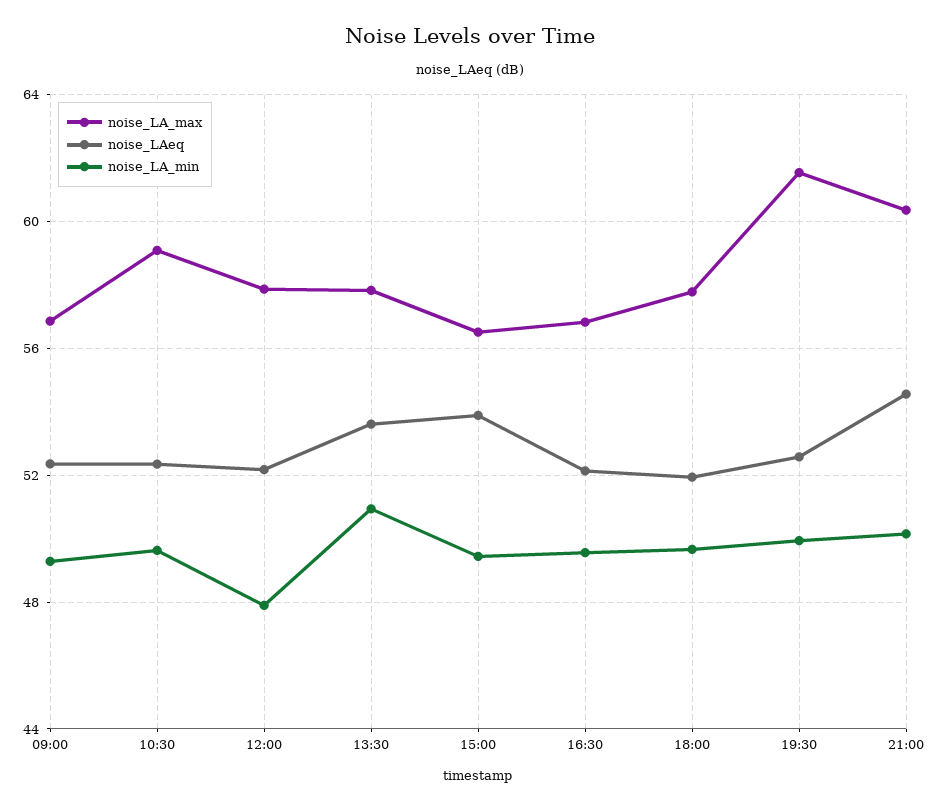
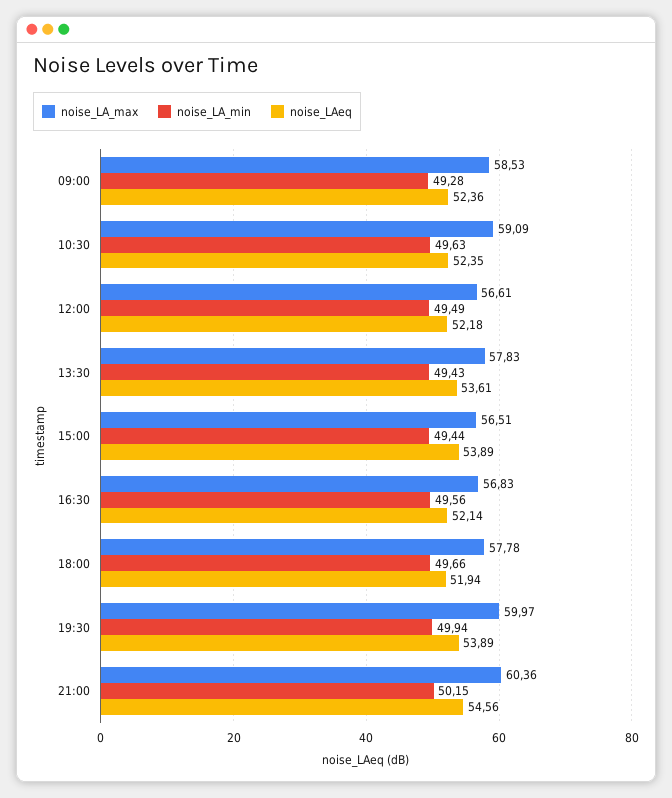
noise_LA_max, 09:00: 57 -> 58.53
noise_LA_max, 12:00: 58 -> 56.61
noise_LA_min, 12:00: 48 -> 49.49
noise_LA_min, 13:30: 51 -> 49.43
noise_LA_max, 19:30: 61.5 -> 59.97
noise_LAeq, 19:30: 52.5 -> 53.89

